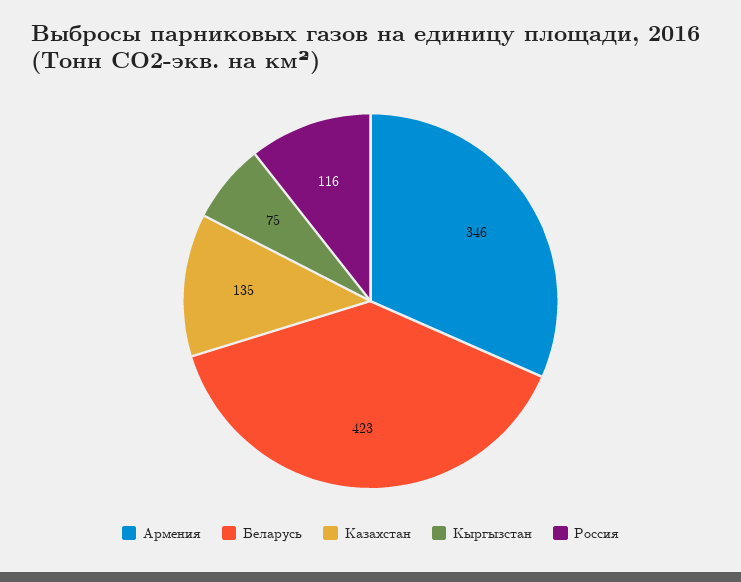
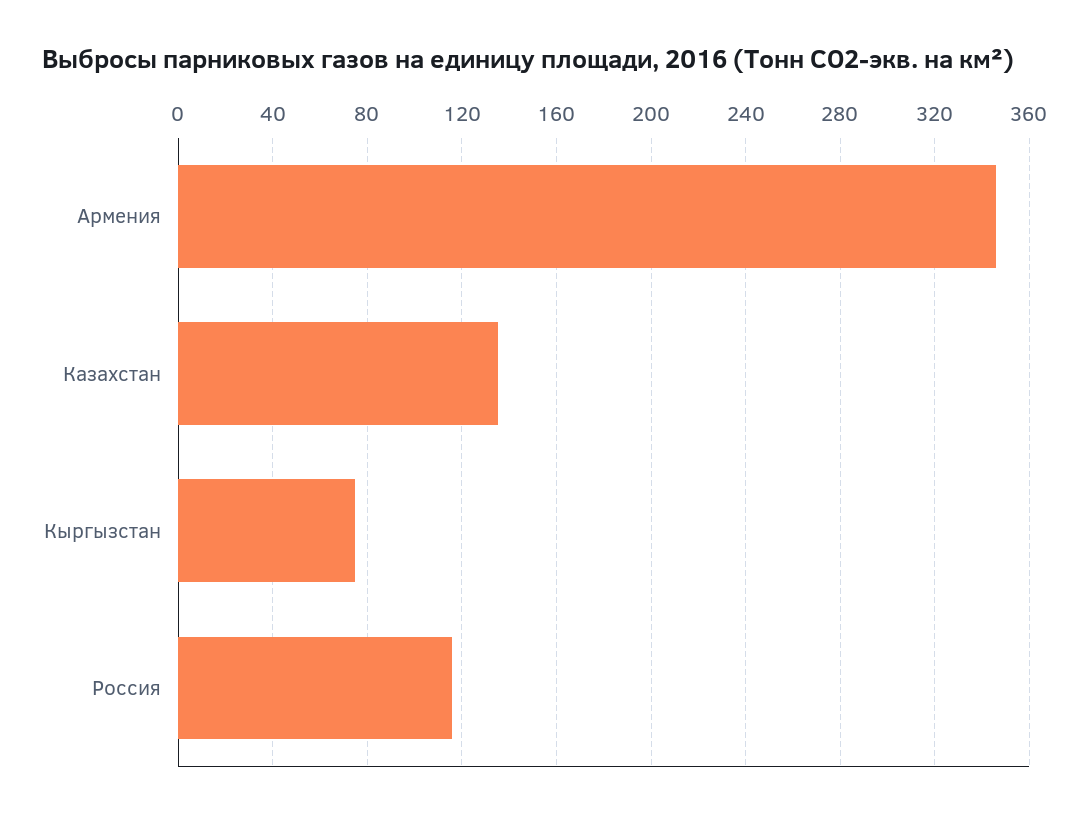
Беларусь: 423 -> none

